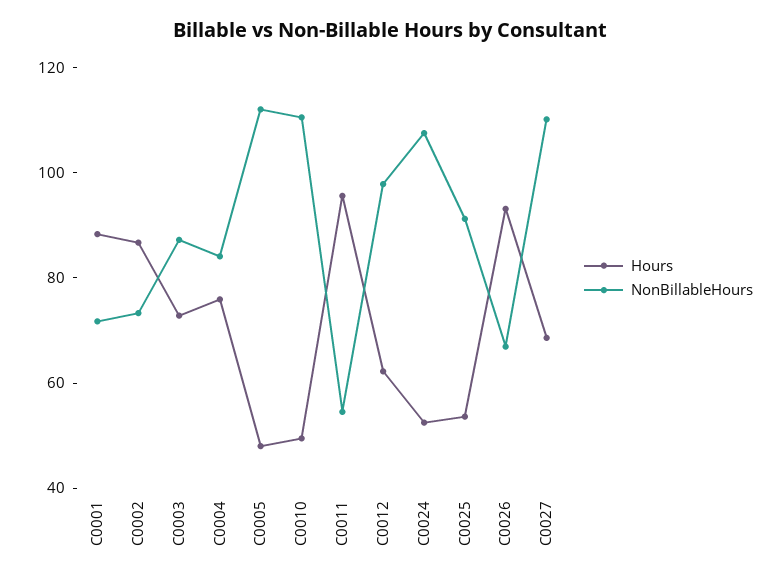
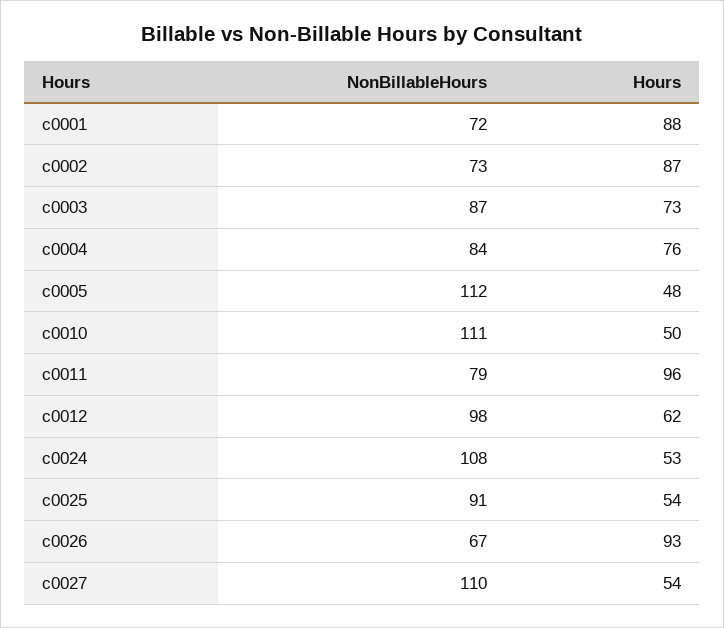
NonBillableHours, C0011: 55 -> 79
Hours, C0027: 70 -> 54

